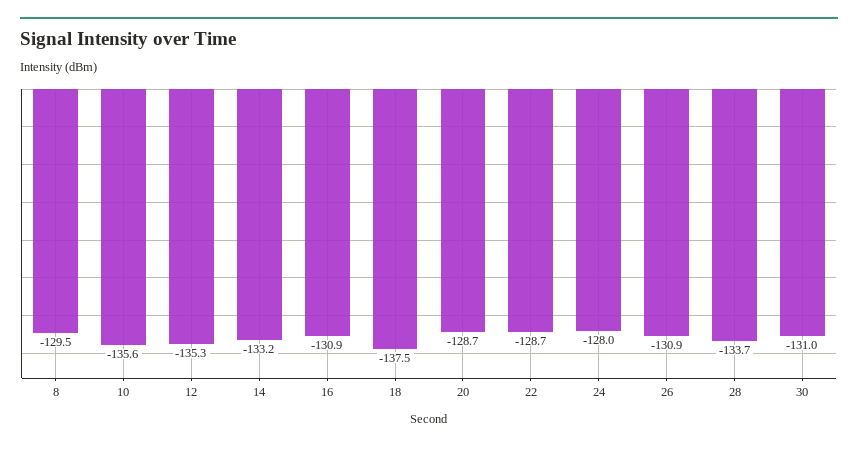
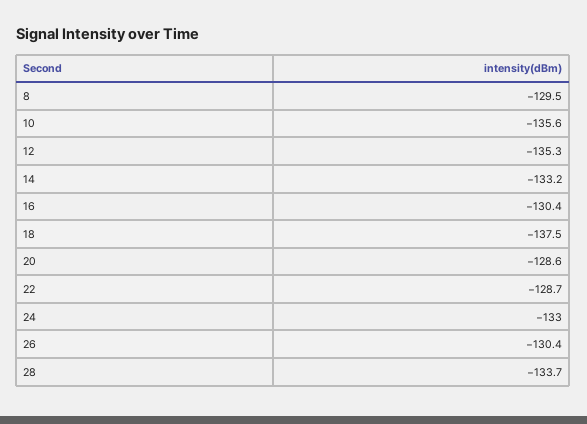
16: -130.9 -> -130.4
20: -128.7 -> -128.6
24: -128 -> -133
26: -130.9 -> -130.4
30: -131 -> none

